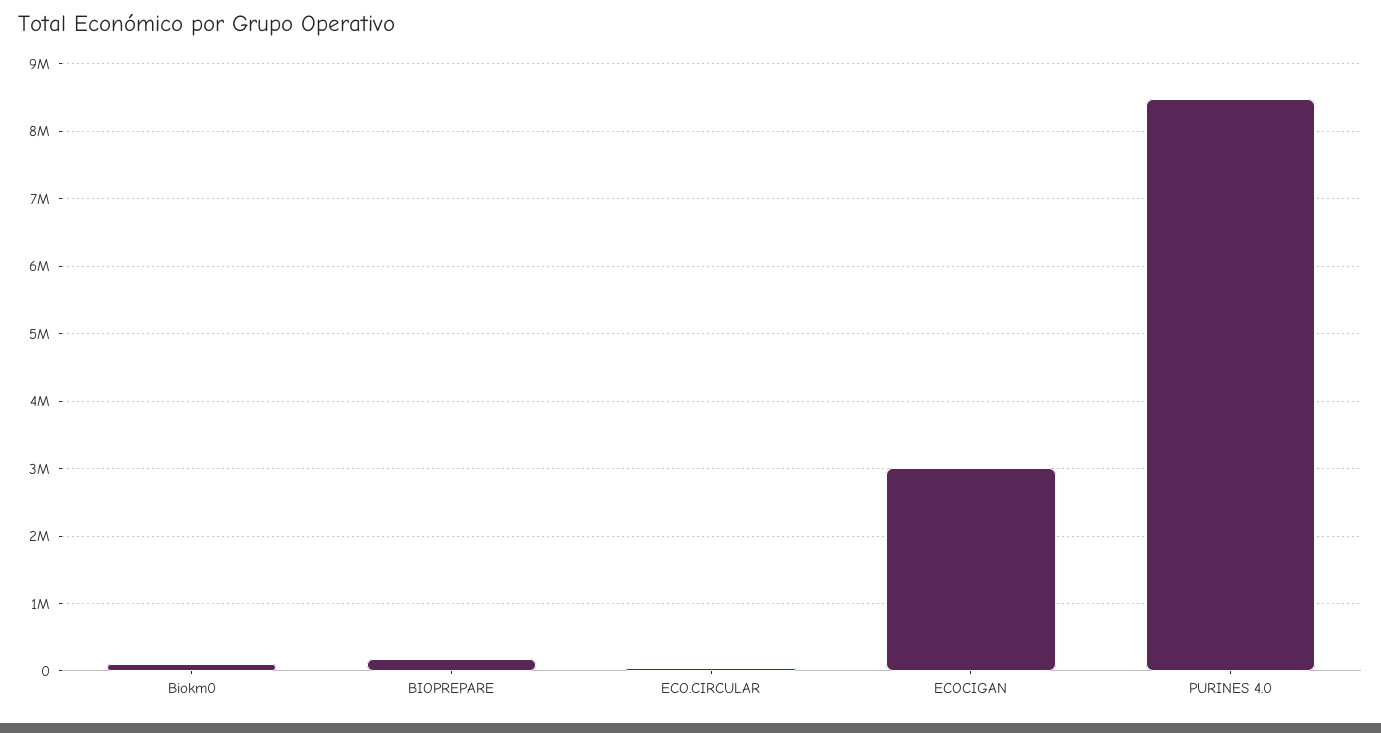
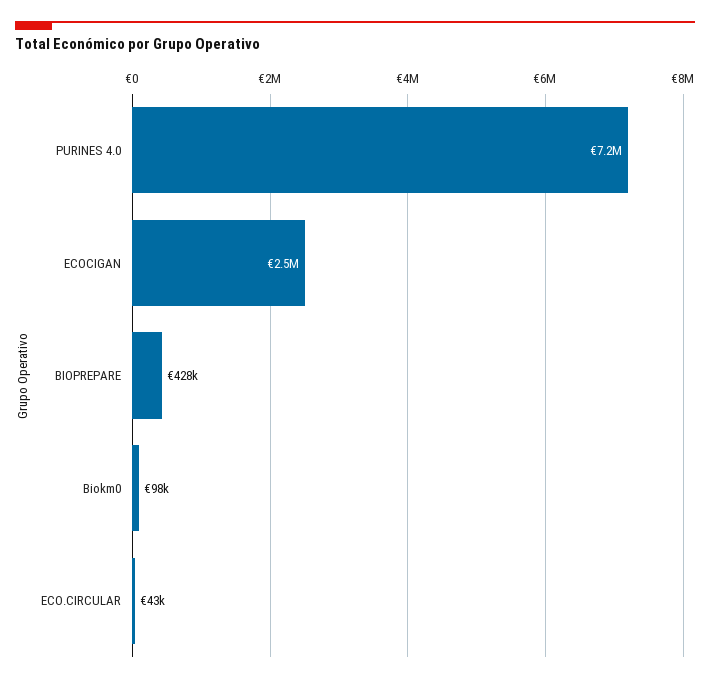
BIOPREPARE: 200000 -> 428000
ECOCIGAN: 3000000 -> 2500000
PURINES 4.0: 8500000 -> 7200000

